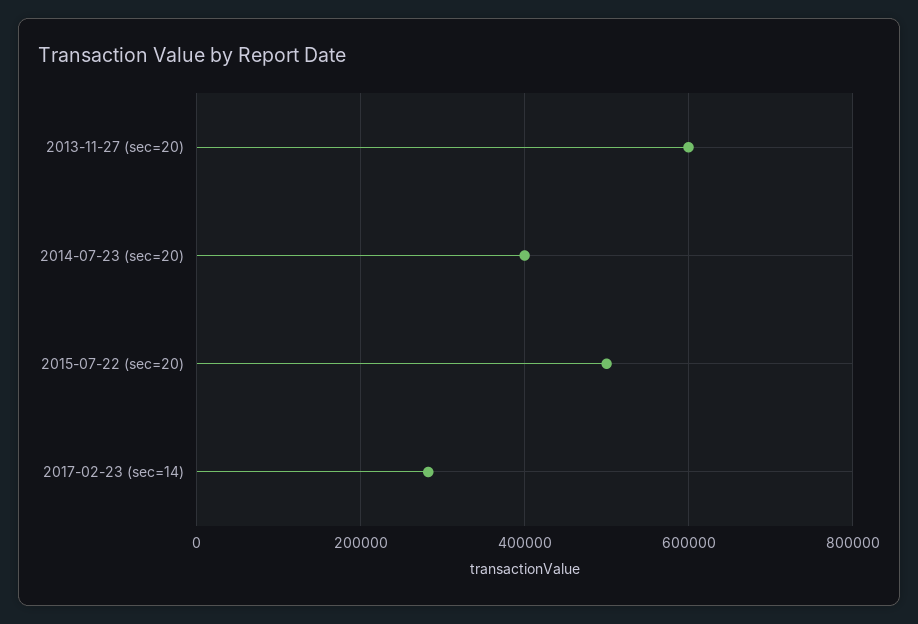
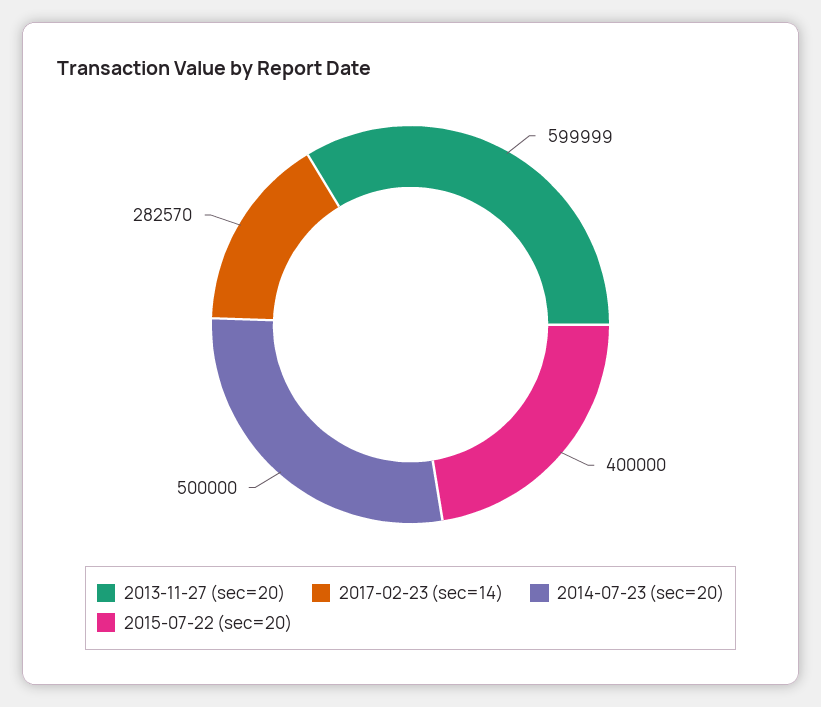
2014-07-23 (sec=20): 400000 -> 500000
2015-07-22 (sec=20): 500000 -> 400000

